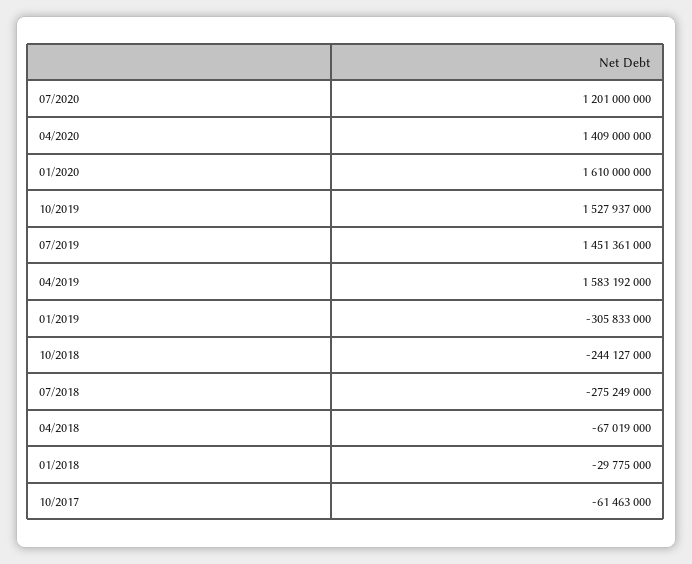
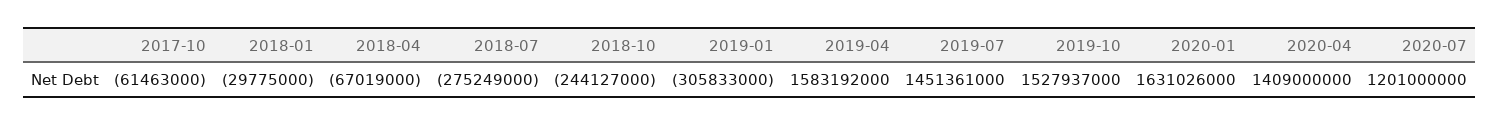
01/2020: 1610000000 -> 1631026000

